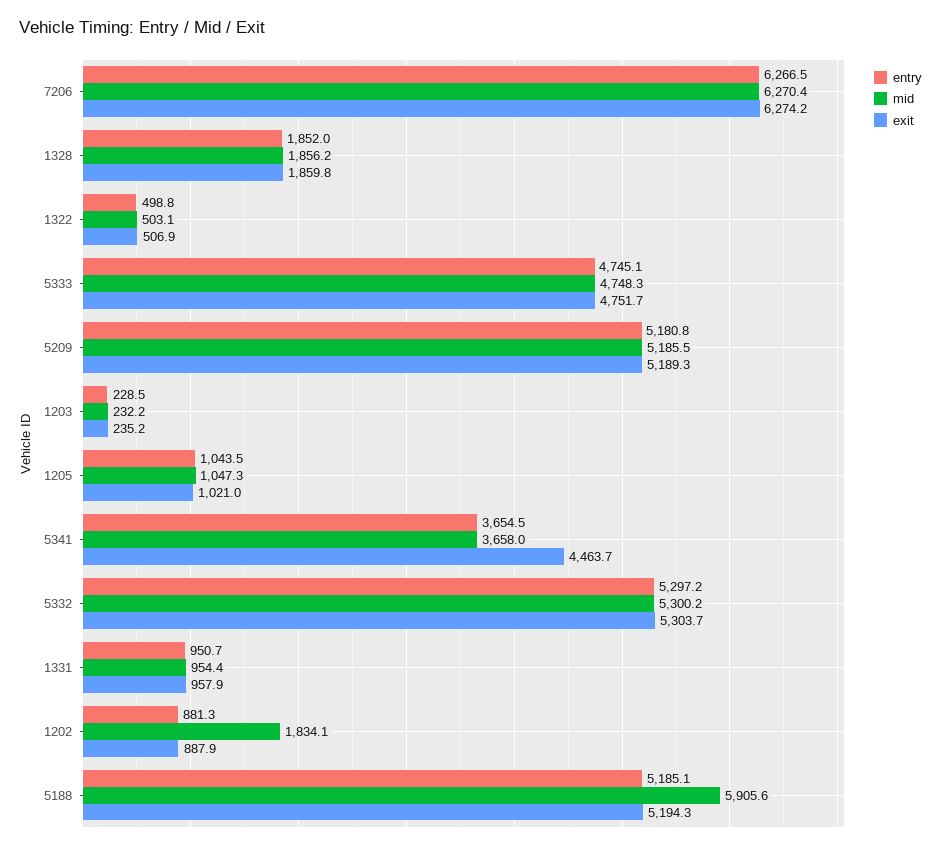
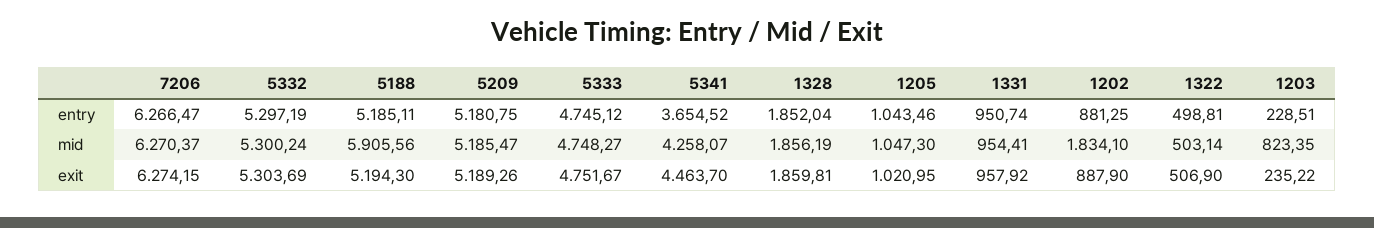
mid, 1203: 232.2 -> 823.35
mid, 5341: 3658 -> 4258.07

